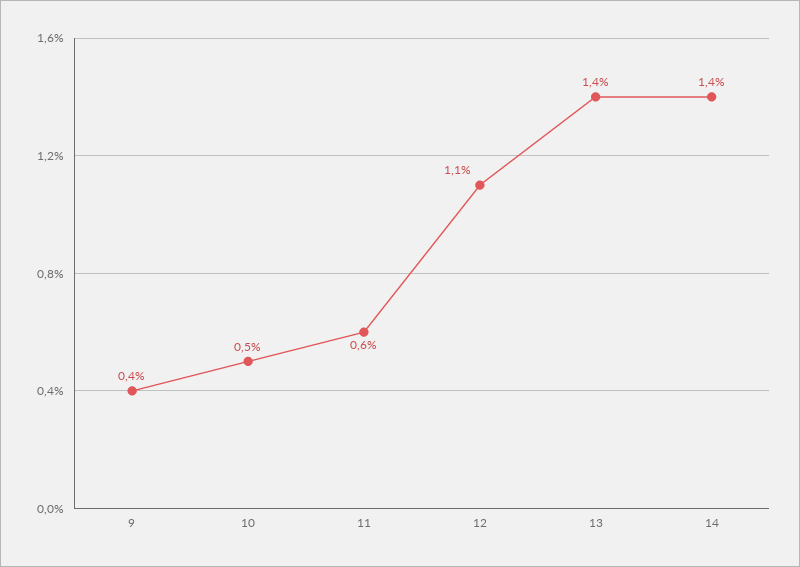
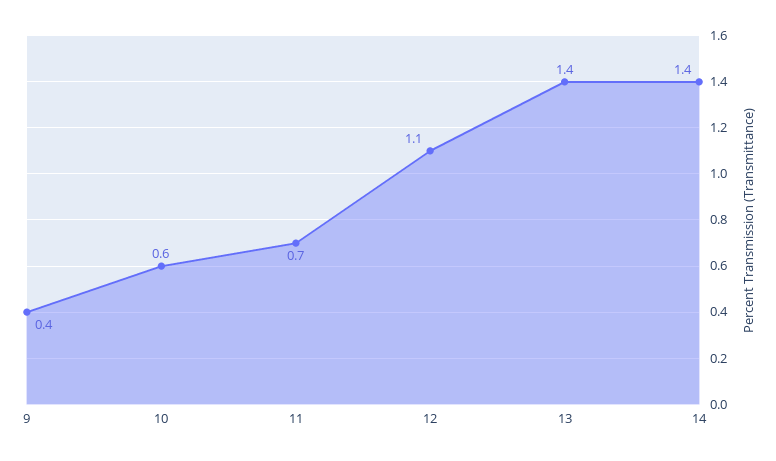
10: 0.5 -> 0.6
11: 0.6 -> 0.7

